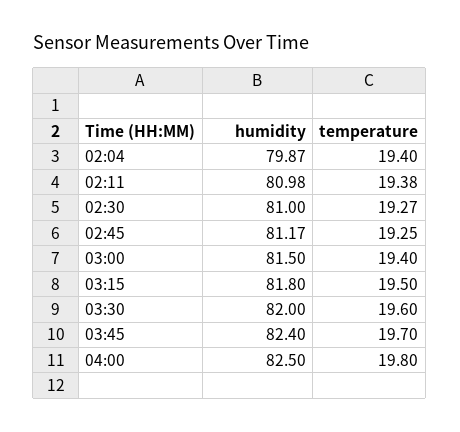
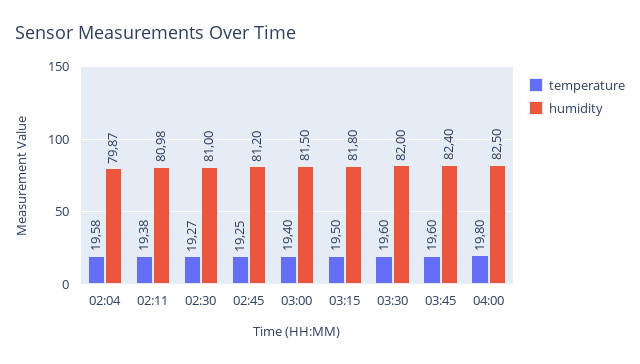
temperature, 02:04: 19.4 -> 19.58
humidity, 02:45: 81.17 -> 81.2
temperature, 03:45: 19.7 -> 19.6

